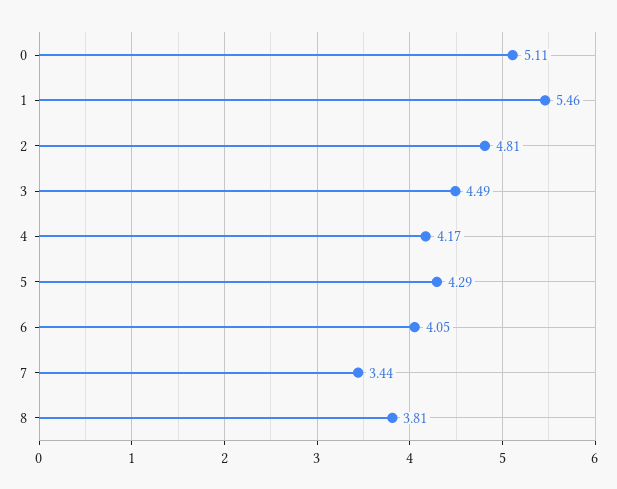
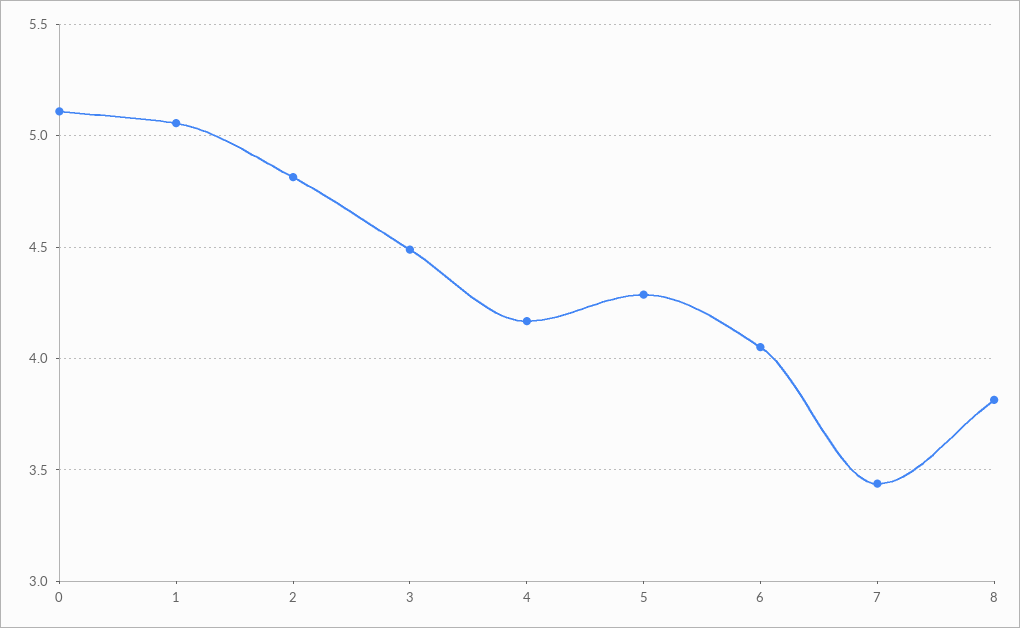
1: 5.46 -> 5.05

